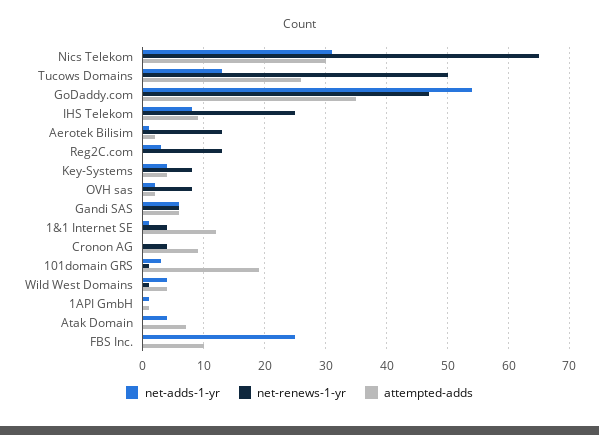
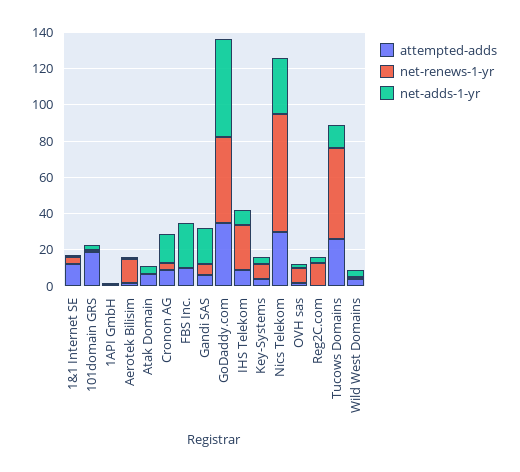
net-adds-1-yr, Gandi SAS: 6 -> 20
net-adds-1-yr, Cronon AG: 0 -> 15

